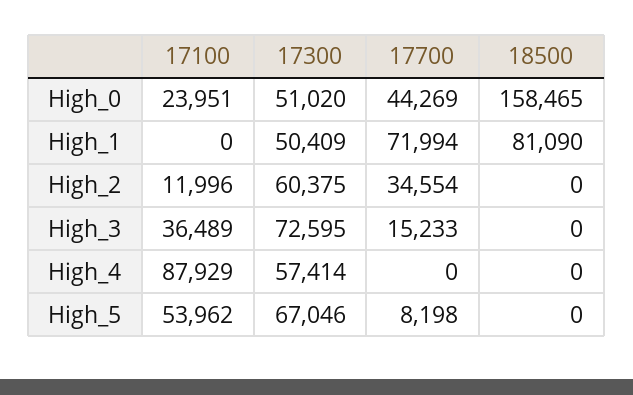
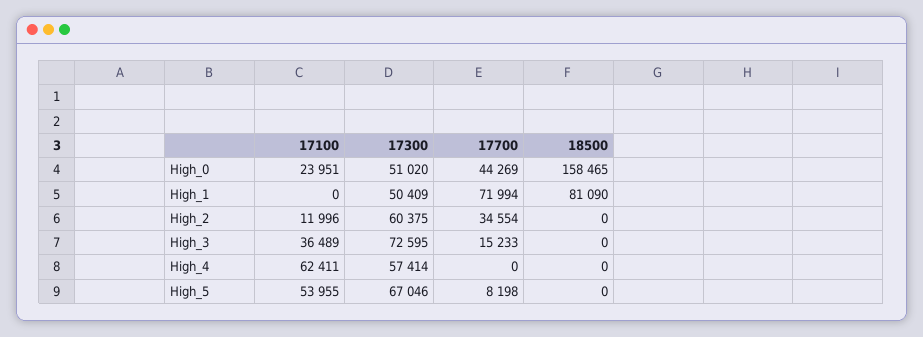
17100, High_4: 87929 -> 62411
17100, High_5: 53962 -> 53955

